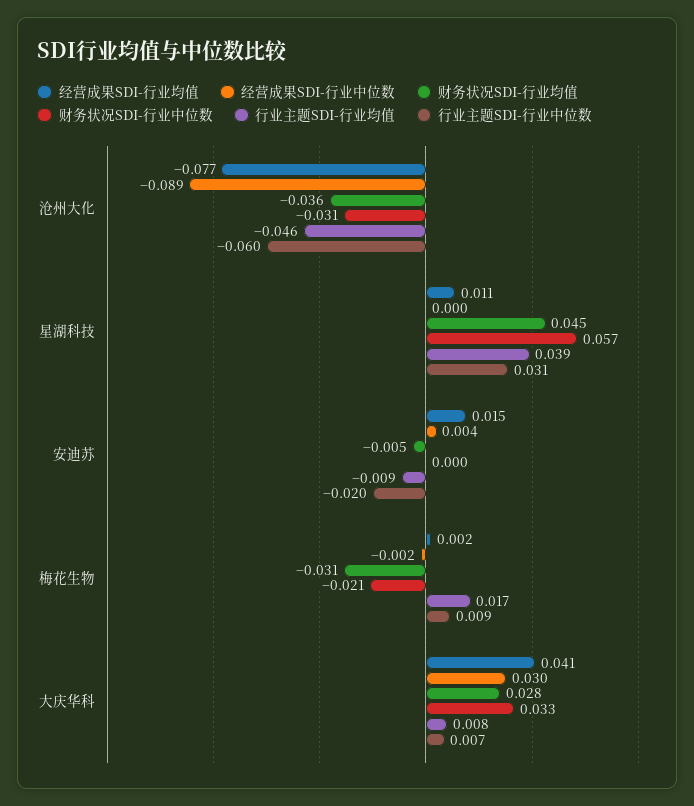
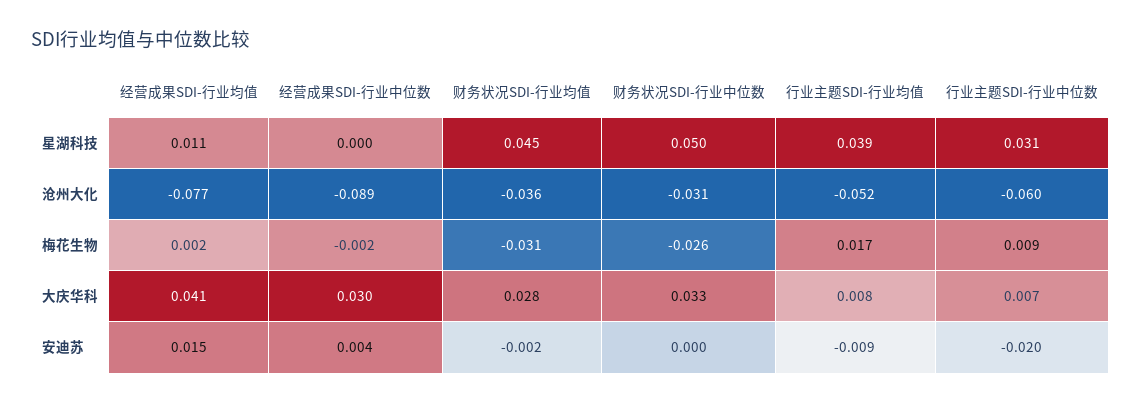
行业主题SDI-行业均值, 沧州大化: -0.046 -> -0.052
财务状况SDI-行业中位数, 星湖科技: 0.057 -> 0.05
财务状况SDI-行业均值, 安迪苏: -0.005 -> -0.002
财务状况SDI-行业中位数, 梅花生物: -0.021 -> -0.026

